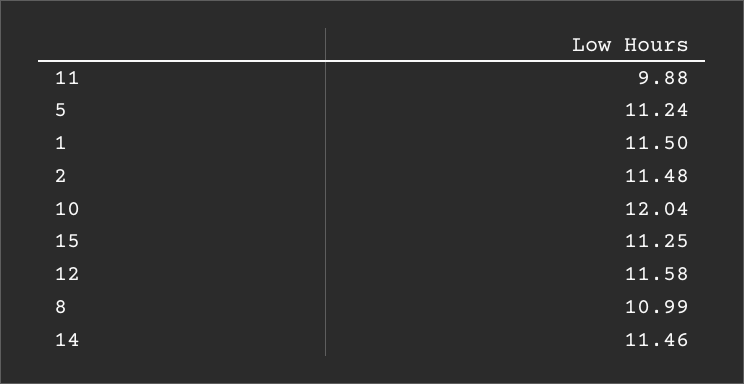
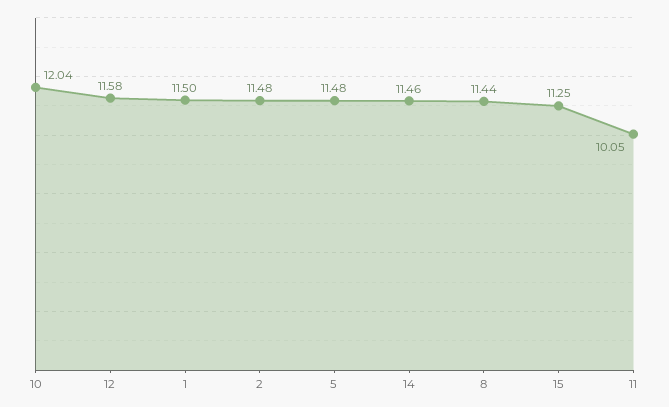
11: 9.88 -> 10.05
5: 11.24 -> 11.48
8: 10.99 -> 11.44

